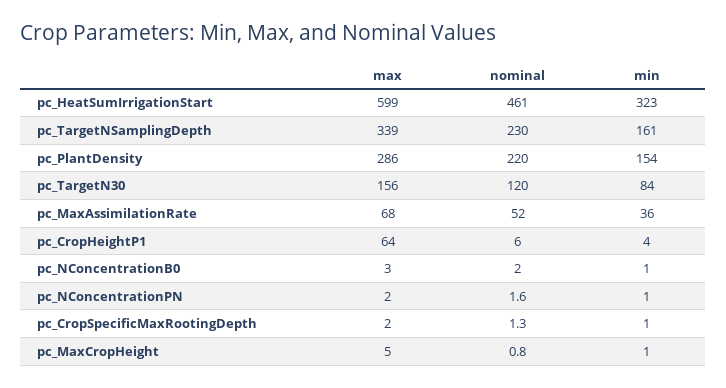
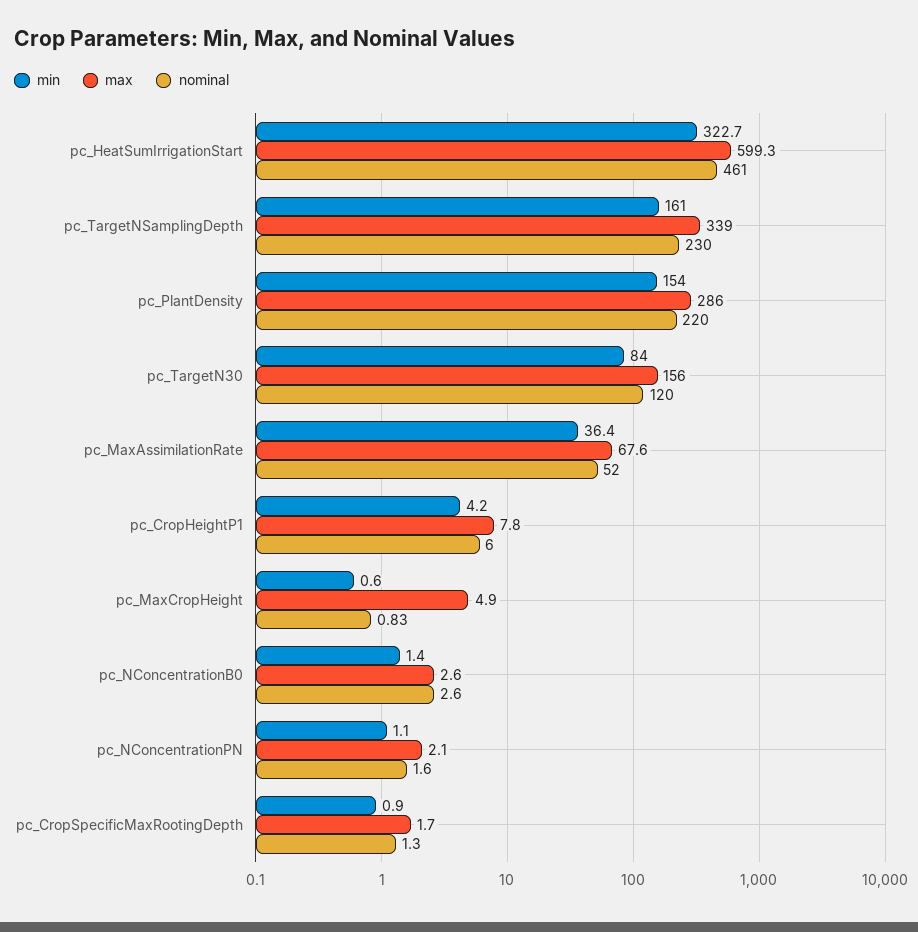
max, pc_CropHeightP1: 64 -> 7.8
nominal, pc_NConcentrationB0: 2 -> 2.6

